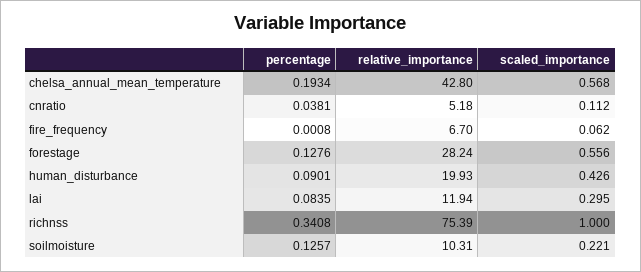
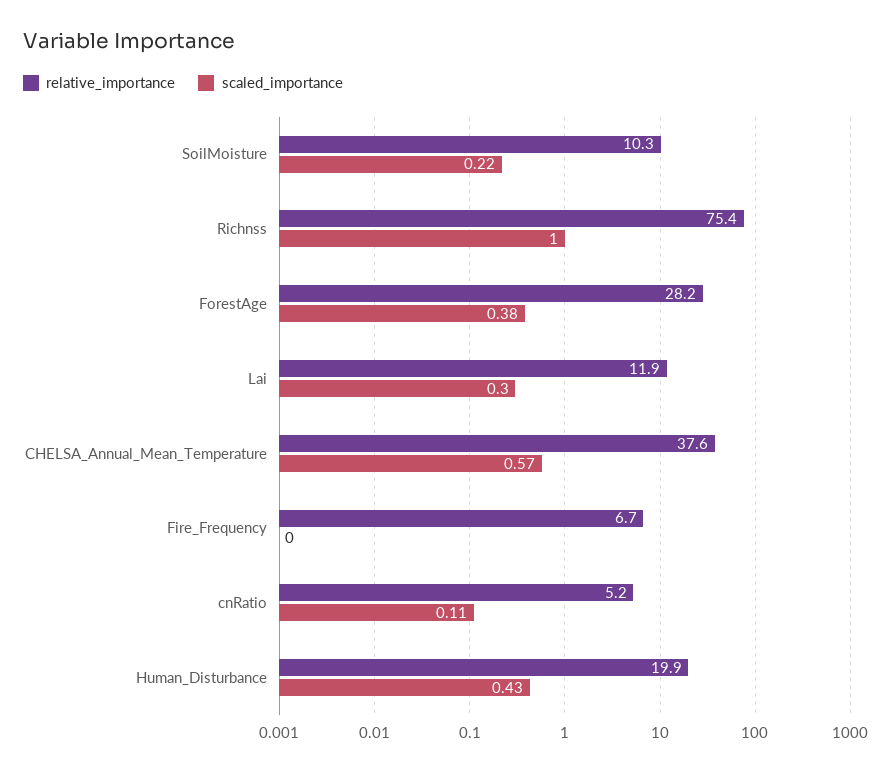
percentage, chelsa_annual_mean_temperature: 0.1934 -> none
relative_importance, chelsa_annual_mean_temperature: 42.8 -> 37.6
percentage, cnratio: 0.0381 -> none
percentage, fire_frequency: 0.0008 -> none
scaled_importance, fire_frequency: 0.062 -> 0
percentage, forestage: 0.1276 -> none
scaled_importance, forestage: 0.556 -> 0.38
percentage, human_disturbance: 0.0901 -> none
percentage, lai: 0.0835 -> none
percentage, richnss: 0.3408 -> none
percentage, soilmoisture: 0.1257 -> none

